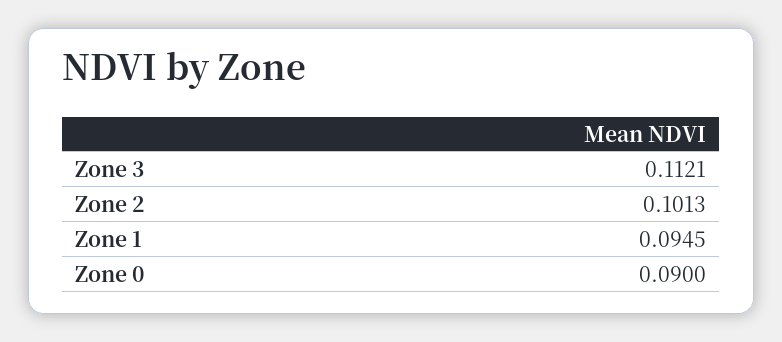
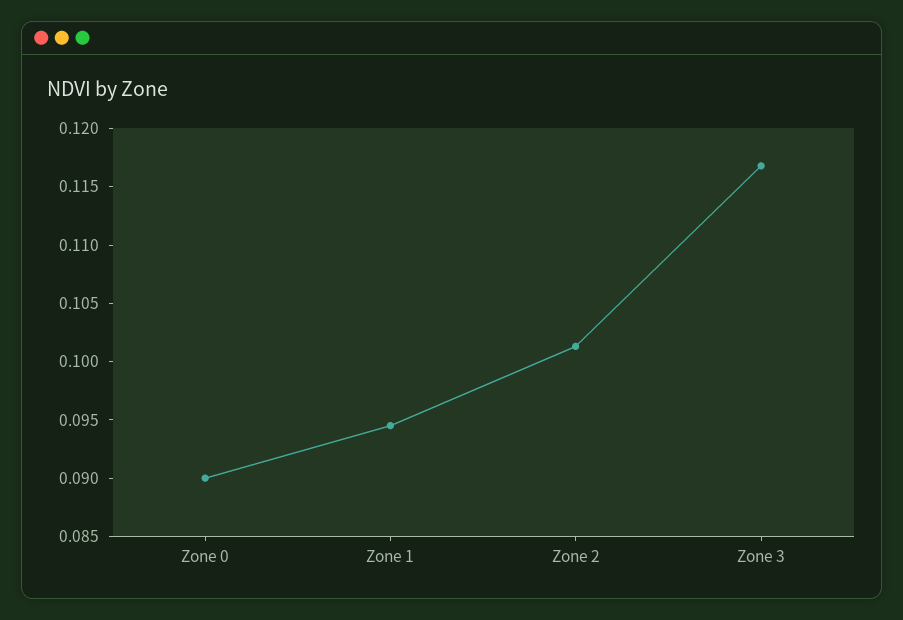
Zone 3: 0.1121 -> 0.117

